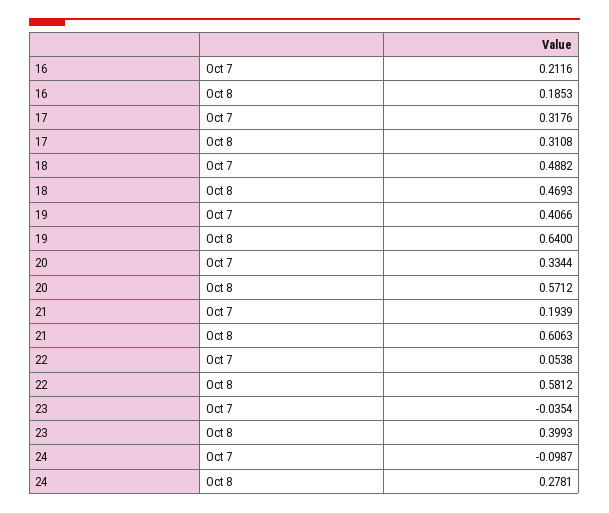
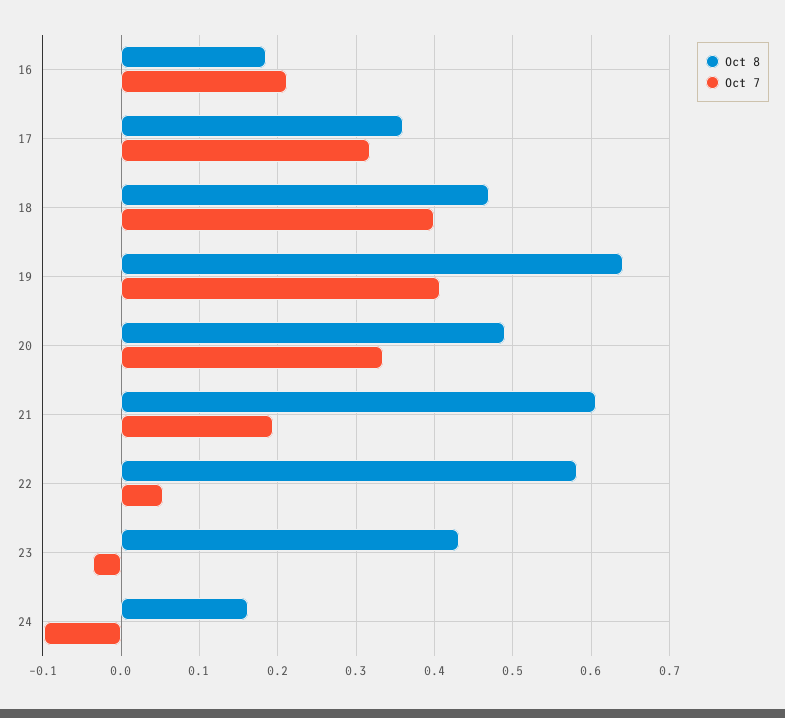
Oct 8, 17: 0.3108 -> 0.36
Oct 7, 18: 0.4882 -> 0.4
Oct 8, 20: 0.5712 -> 0.49
Oct 8, 23: 0.3993 -> 0.43
Oct 8, 24: 0.2781 -> 0.16

